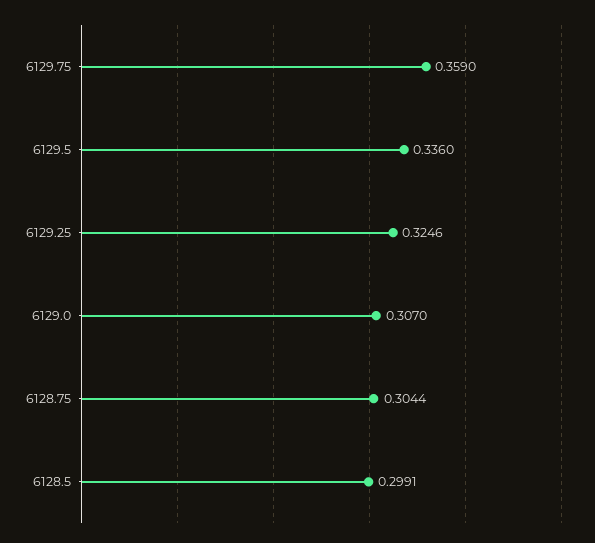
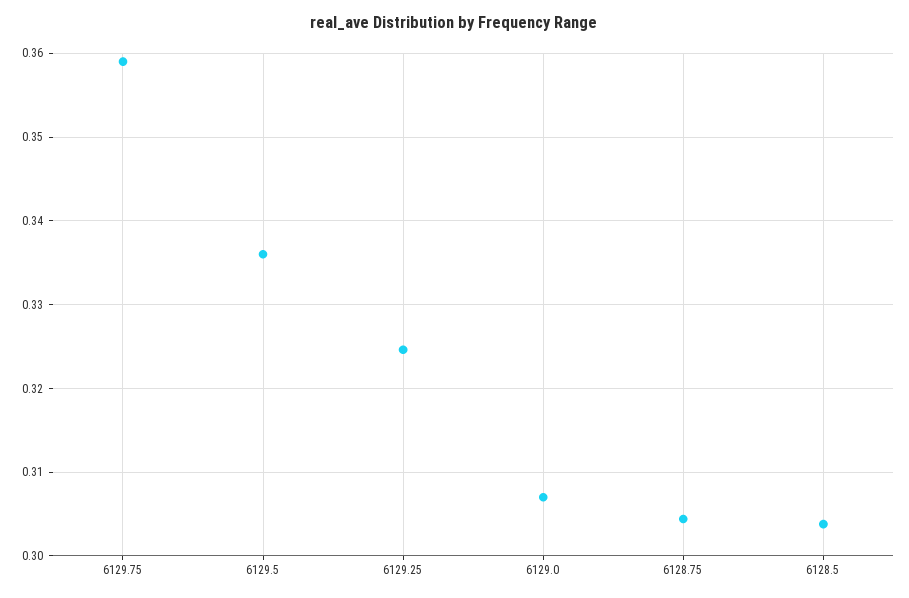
6128.5: 0.2991 -> 0.304

